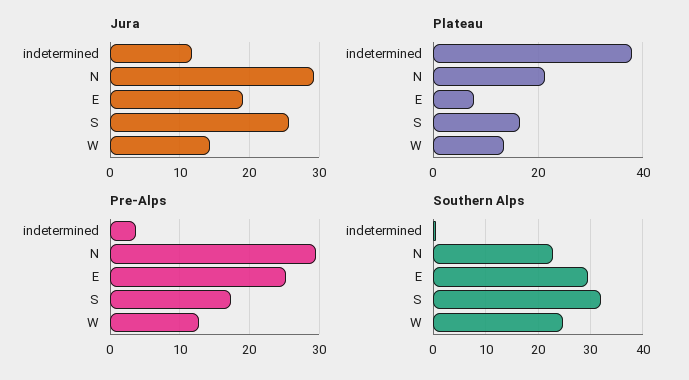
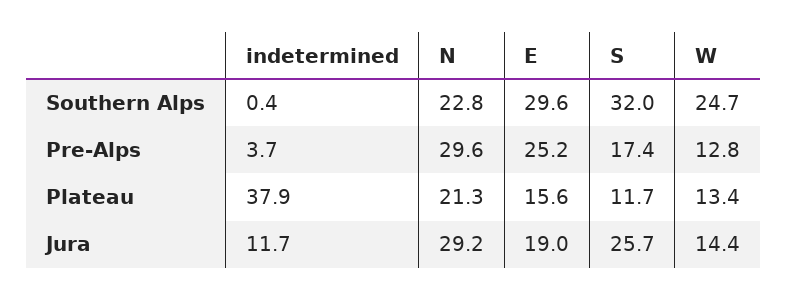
Plateau, E: 8 -> 15.6
Plateau, S: 16 -> 11.7

